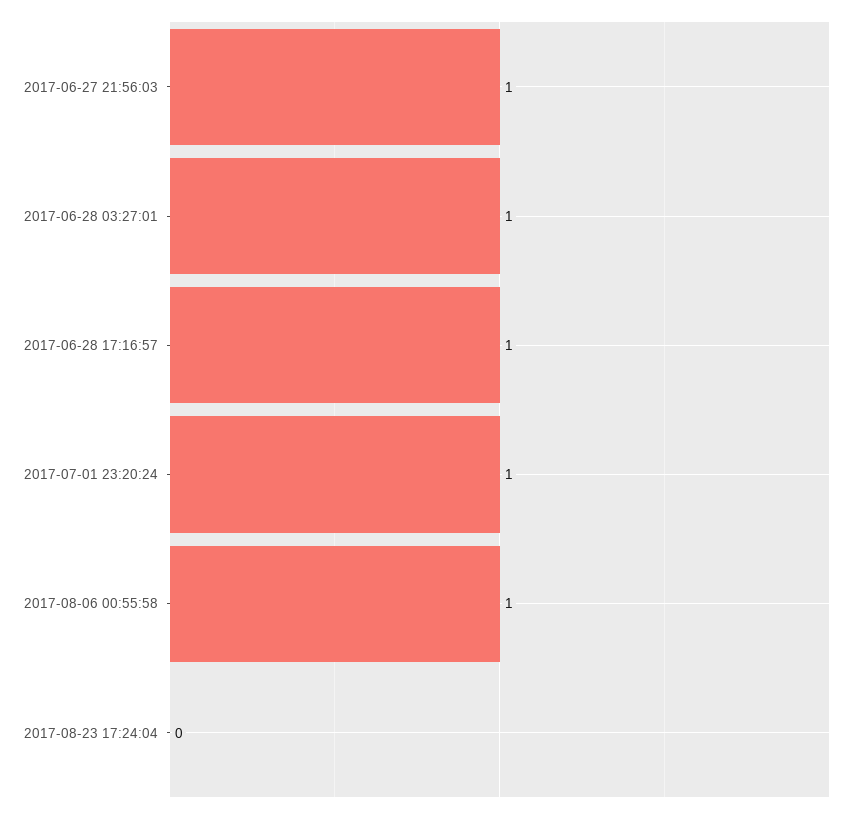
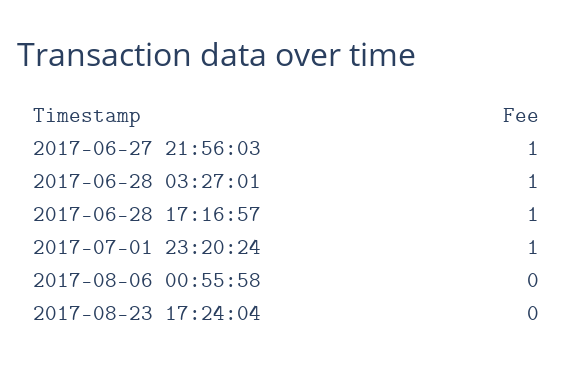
2017-08-06 00:55:58: 1 -> 0

